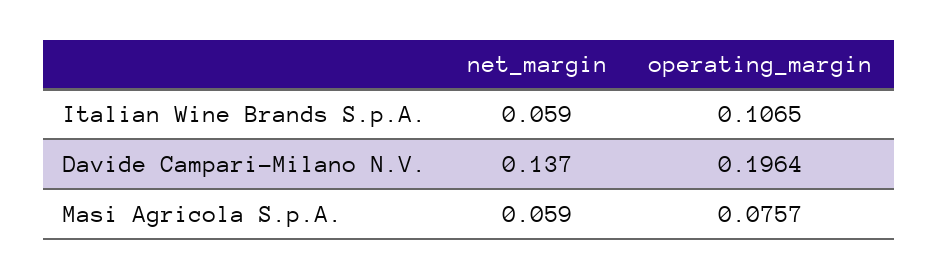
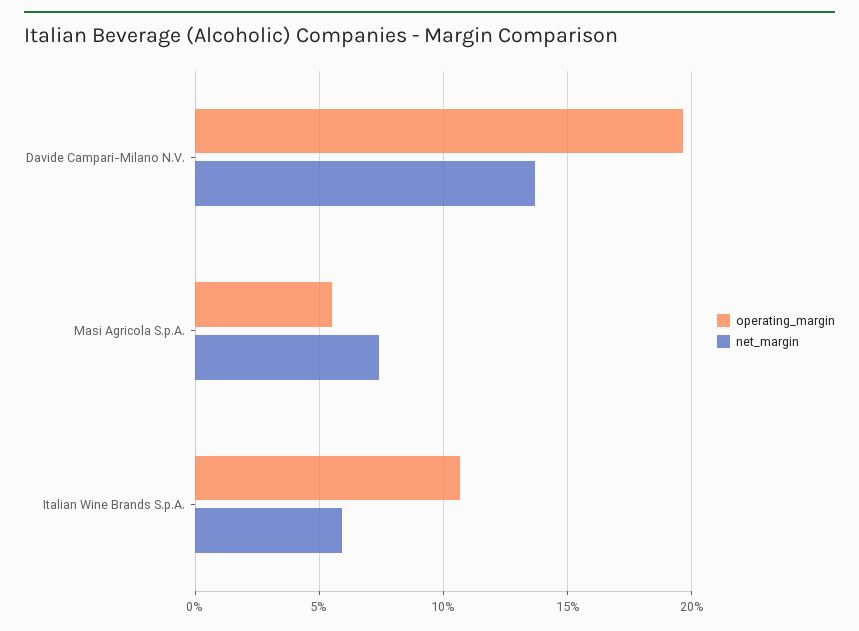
net_margin, Masi Agricola S.p.A.: 0.059 -> 0.075
operating_margin, Masi Agricola S.p.A.: 0.0757 -> 0.055

